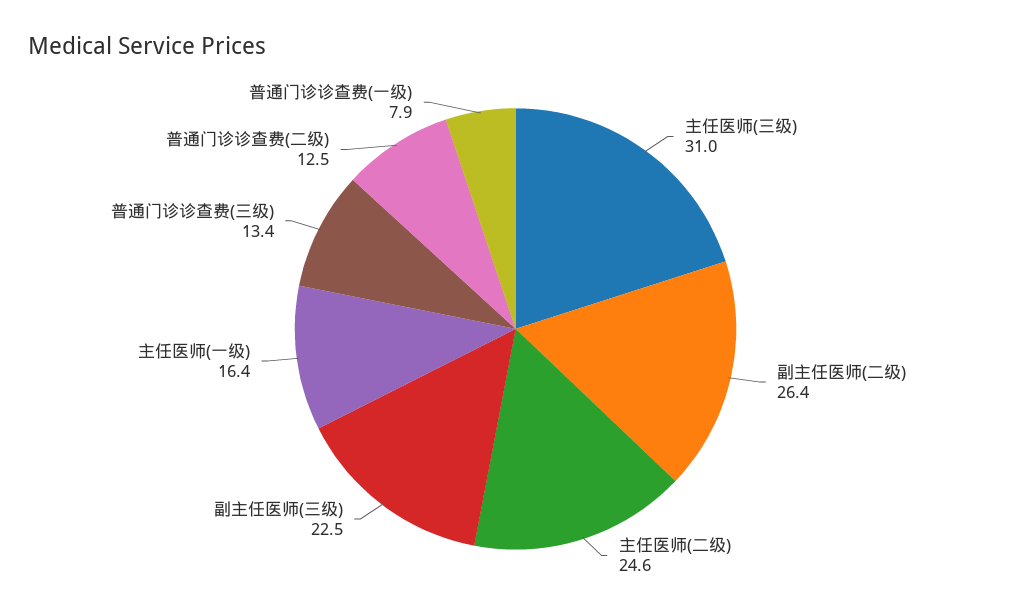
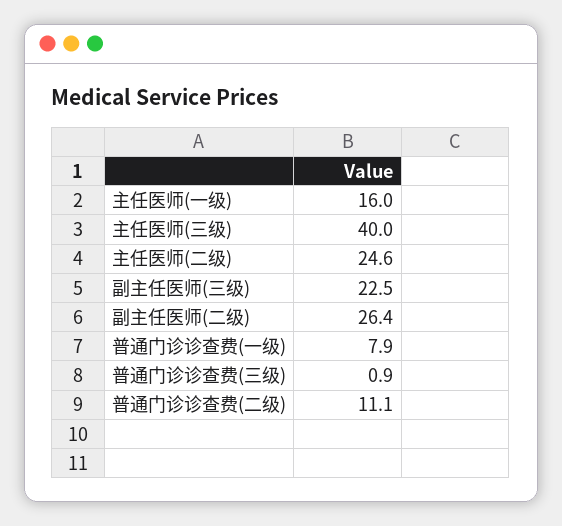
主任医师(三级): 31 -> 40
主任医师(一级): 16.4 -> 16
普通门诊诊查费(三级): 13.4 -> 0.9
普通门诊诊查费(二级): 12.5 -> 11.1

